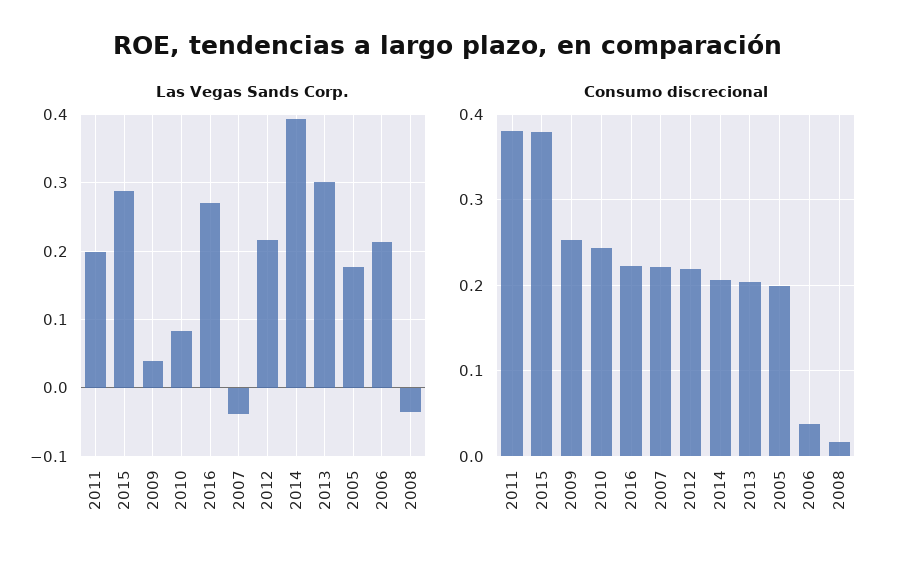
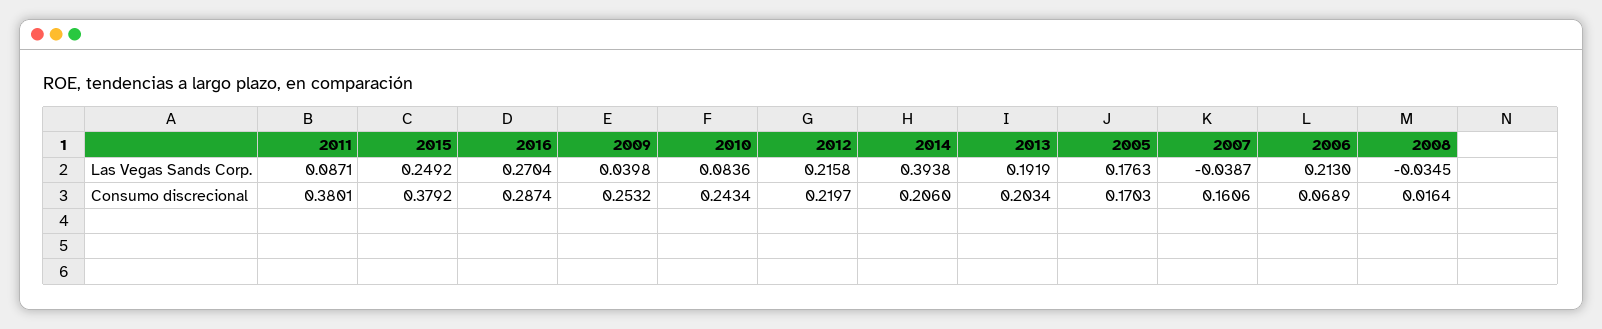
Las Vegas Sands Corp., 2011: 0.2 -> 0.0871
Las Vegas Sands Corp., 2015: 0.29 -> 0.2492
Las Vegas Sands Corp., 2013: 0.3 -> 0.1919
Consumo discrecional, 2016: 0.22 -> 0.2874
Consumo discrecional, 2007: 0.22 -> 0.1606
Consumo discrecional, 2005: 0.2 -> 0.1703
Consumo discrecional, 2006: 0.04 -> 0.0689

